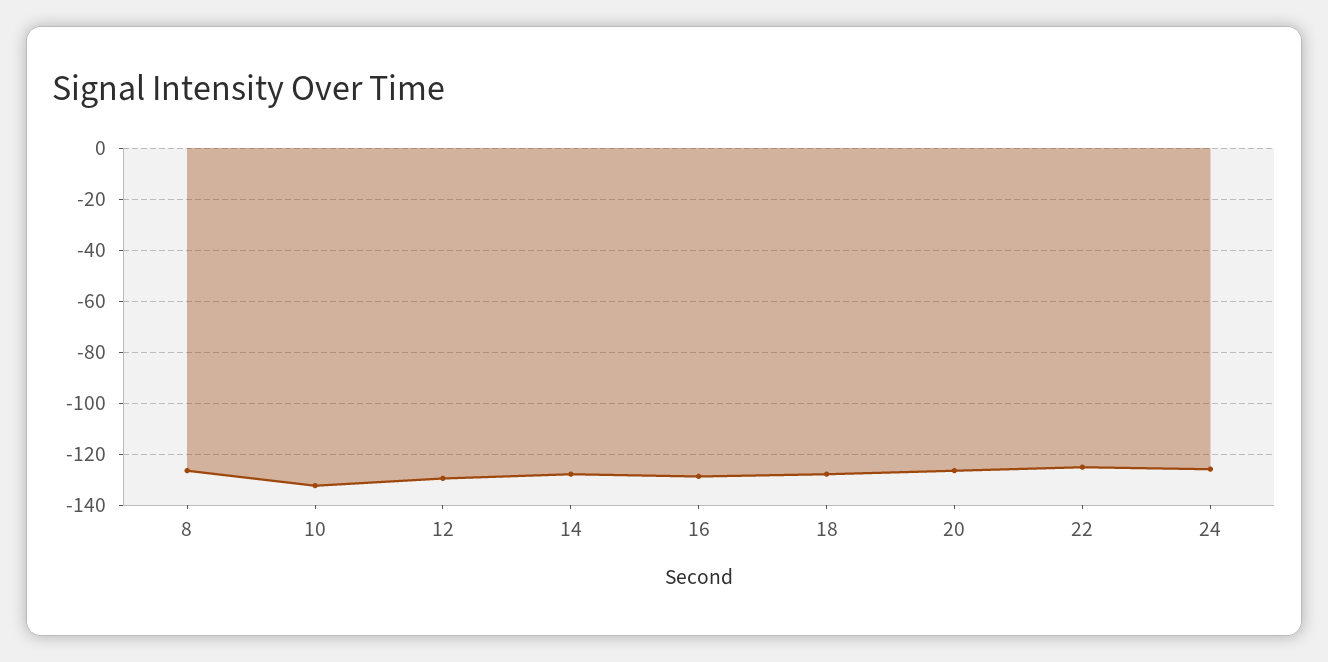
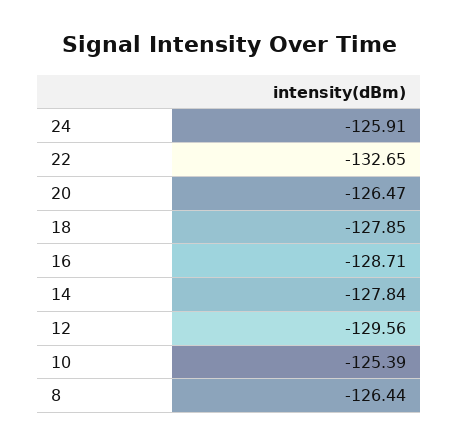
10: -132.5 -> -125.39
22: -125 -> -132.65

